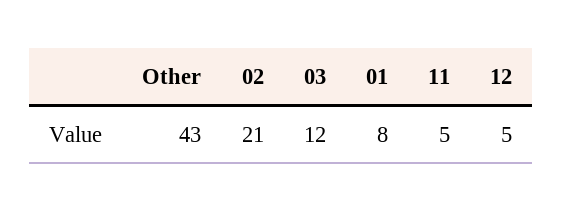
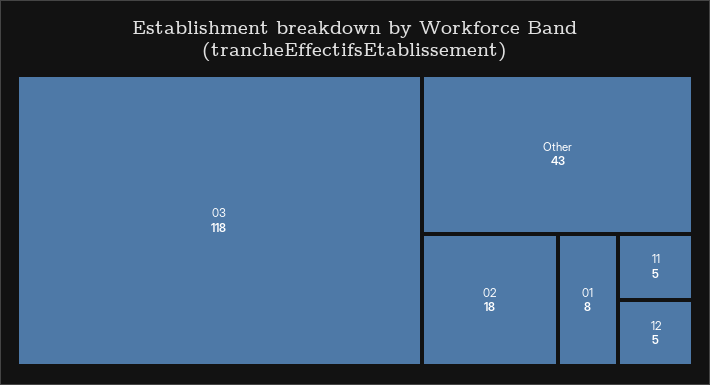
02: 21 -> 18
03: 12 -> 118

